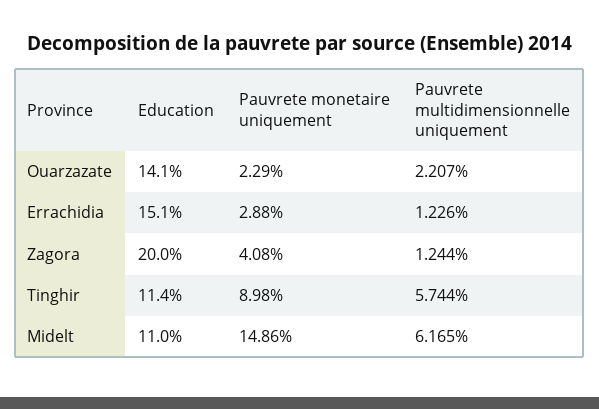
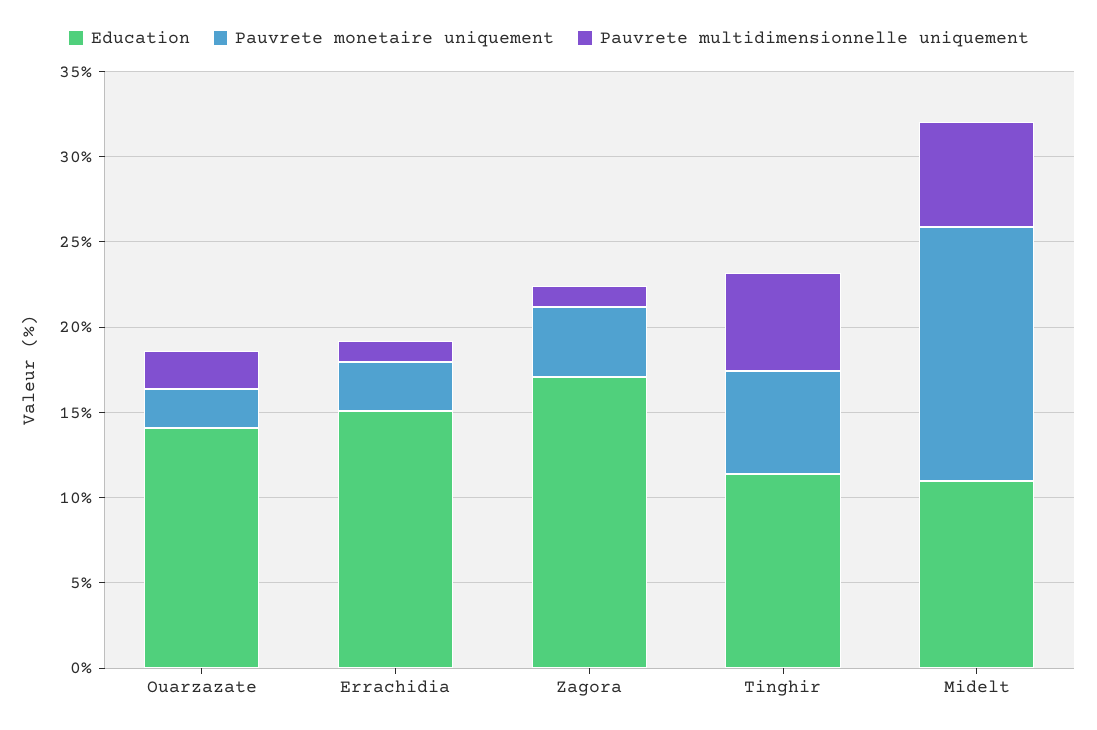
Education, Zagora: 20 -> 17
Pauvrete monetaire uniquement, Tinghir: 8.98 -> 6

